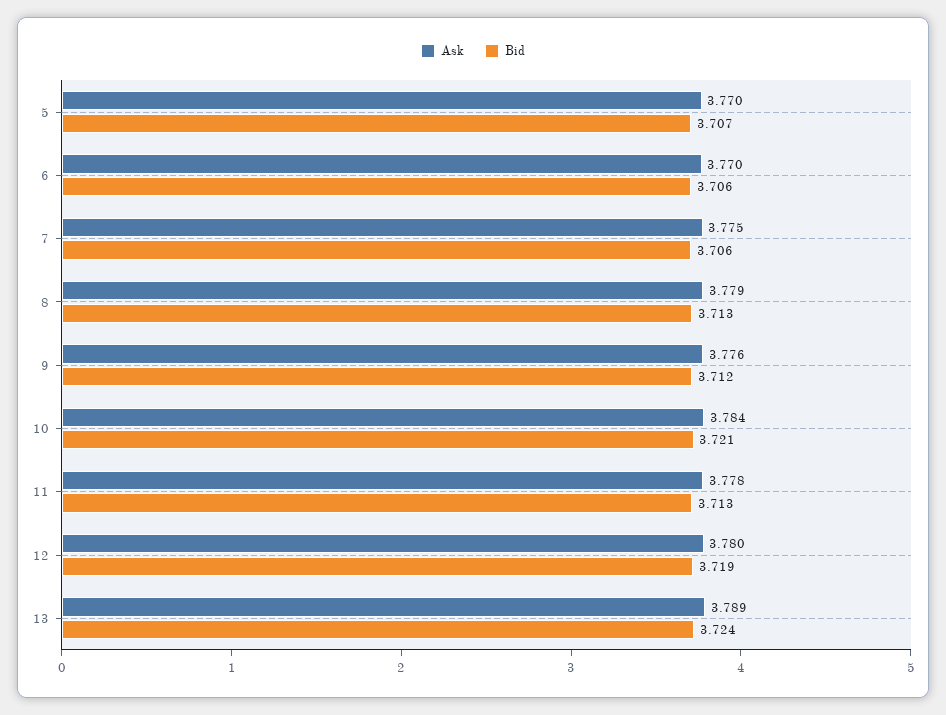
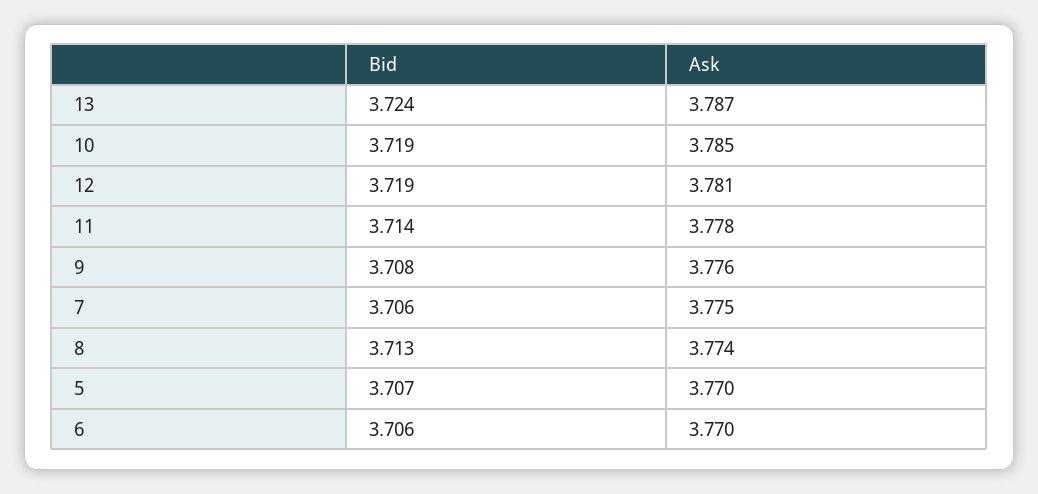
Ask, 8: 3.779 -> 3.774
Bid, 9: 3.712 -> 3.708
Ask, 10: 3.784 -> 3.785
Bid, 10: 3.721 -> 3.719
Bid, 11: 3.713 -> 3.714
Ask, 12: 3.78 -> 3.781
Ask, 13: 3.789 -> 3.787

